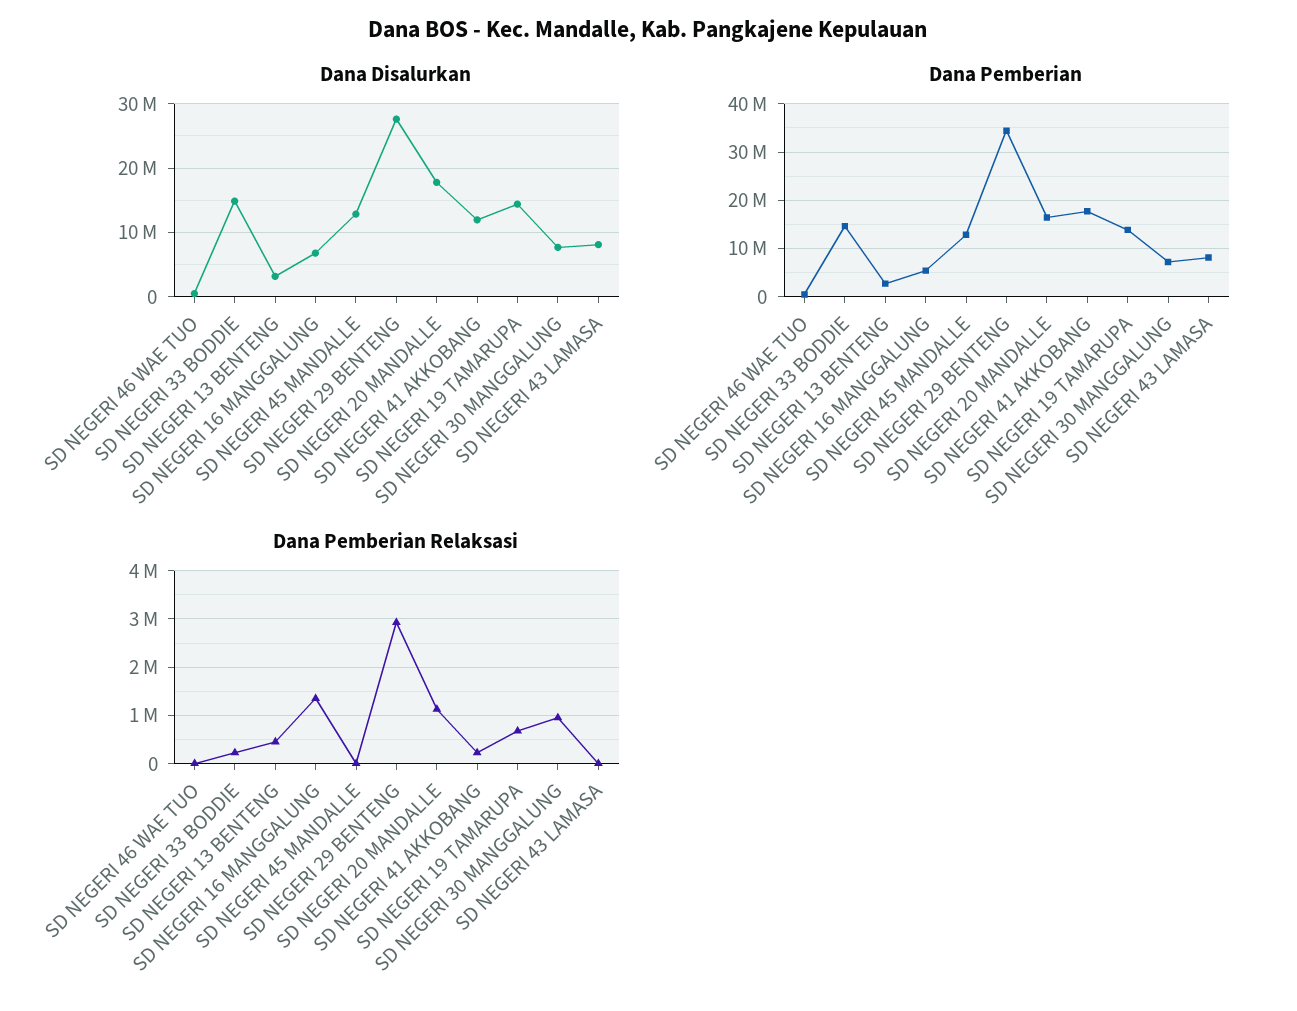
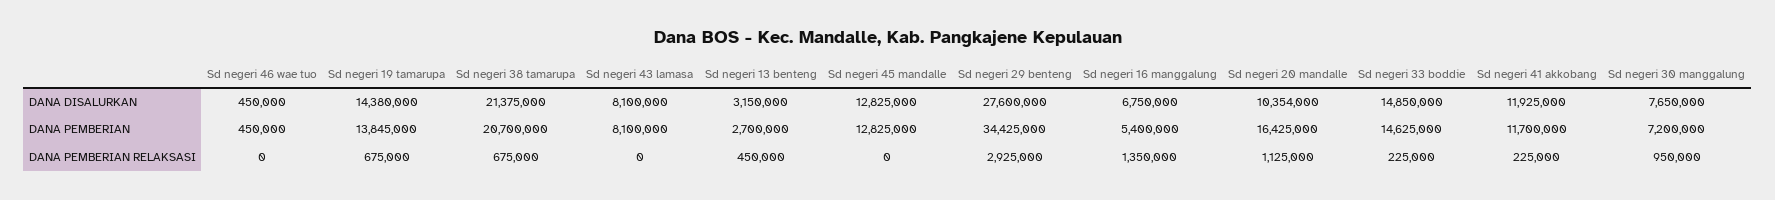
Dana Disalurkan, SD NEGERI 20 MANDALLE: 18000000 -> 10354000
Dana Pemberian, SD NEGERI 41 AKKOBANG: 18000000 -> 11700000
Dana Disalurkan, Sd negeri 38 tamarupa: none -> 21375000
Dana Pemberian, Sd negeri 38 tamarupa: none -> 20700000
Dana Pemberian Relaksasi, Sd negeri 38 tamarupa: none -> 675000

